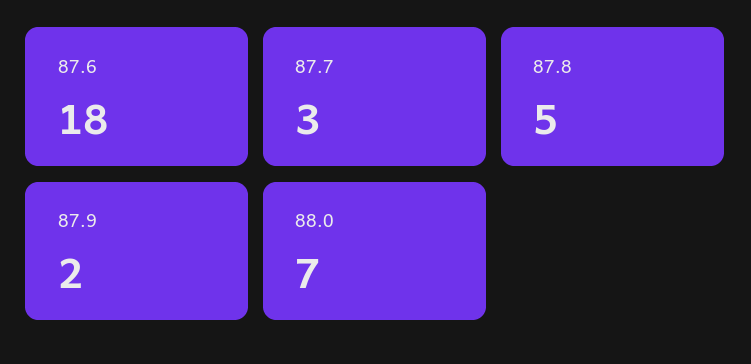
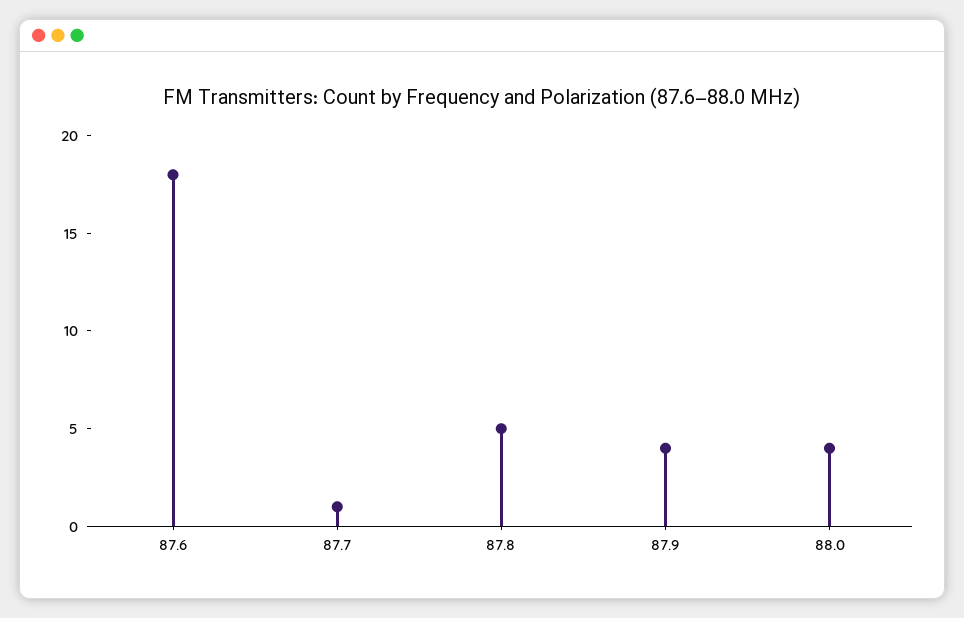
87.7: 3 -> 1
87.9: 2 -> 4
88.0: 7 -> 4

